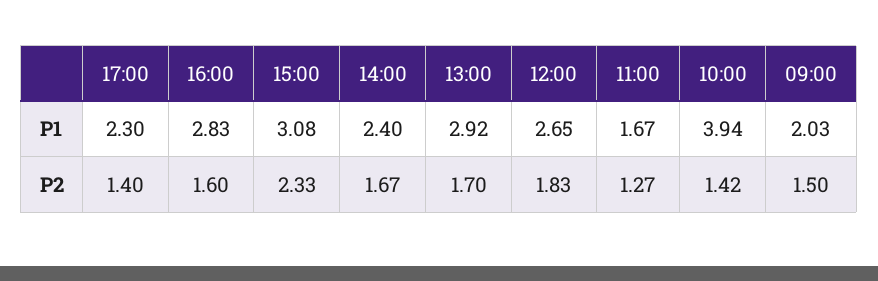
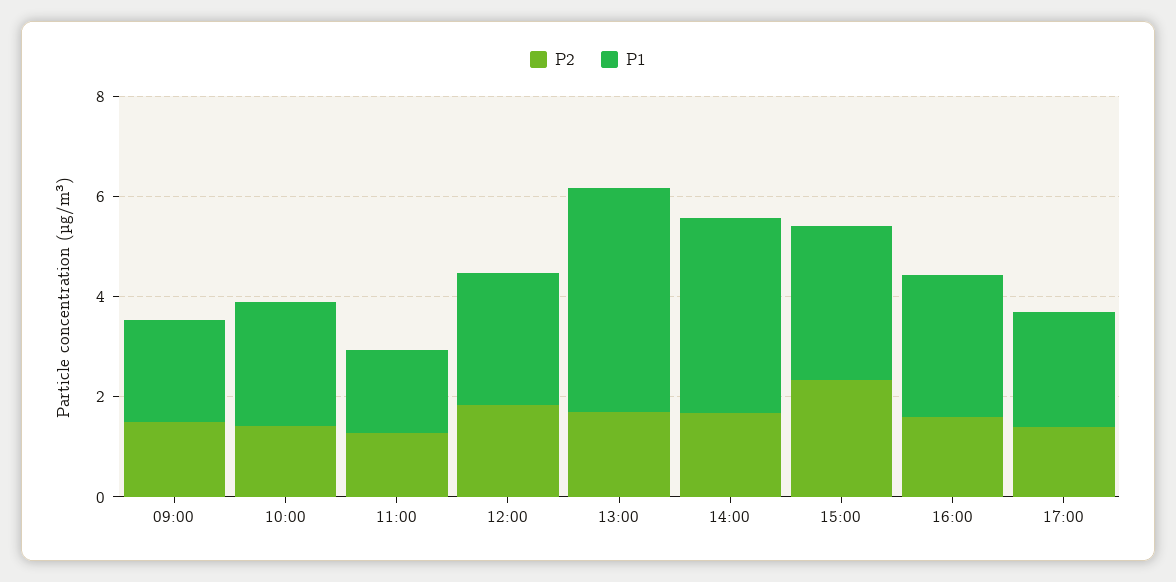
P1, 14:00: 2.4 -> 4
P1, 13:00: 2.92 -> 4.5
P1, 10:00: 3.94 -> 2.5

